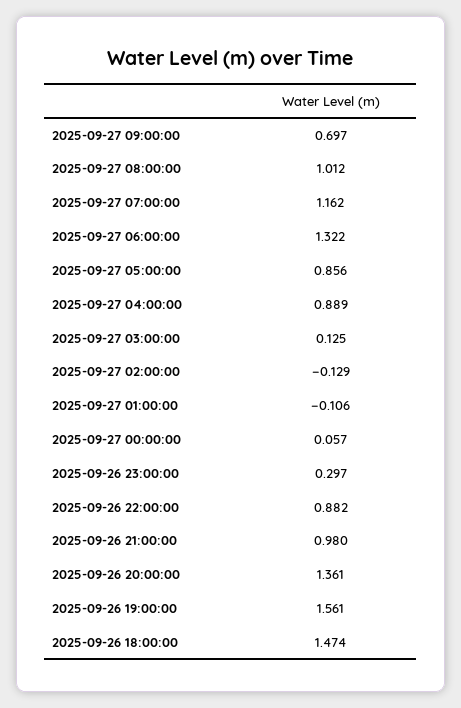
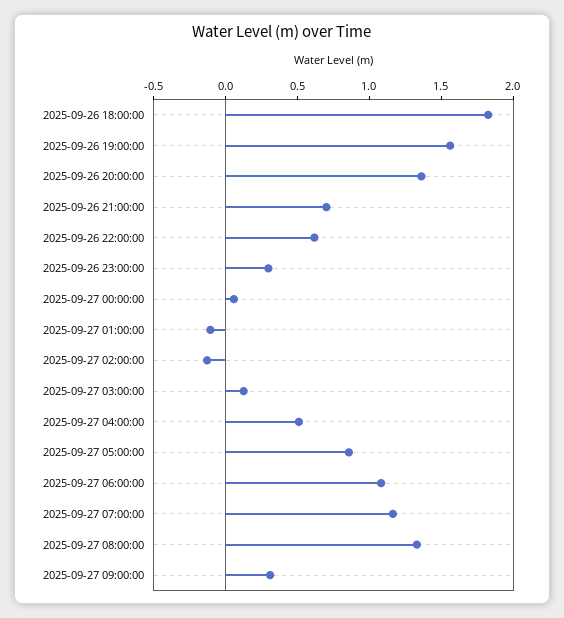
2025-09-27 09:00:00: 0.697 -> 0.3
2025-09-27 08:00:00: 1.012 -> 1.3
2025-09-27 06:00:00: 1.322 -> 1.1
2025-09-27 04:00:00: 0.889 -> 0.5
2025-09-26 22:00:00: 0.882 -> 0.6
2025-09-26 21:00:00: 0.98 -> 0.7
2025-09-26 18:00:00: 1.474 -> 1.8

